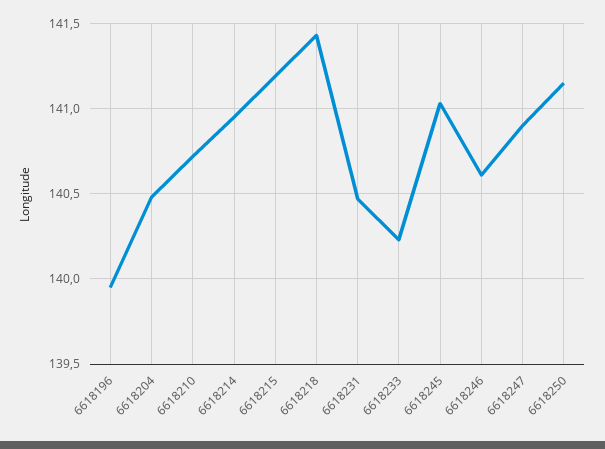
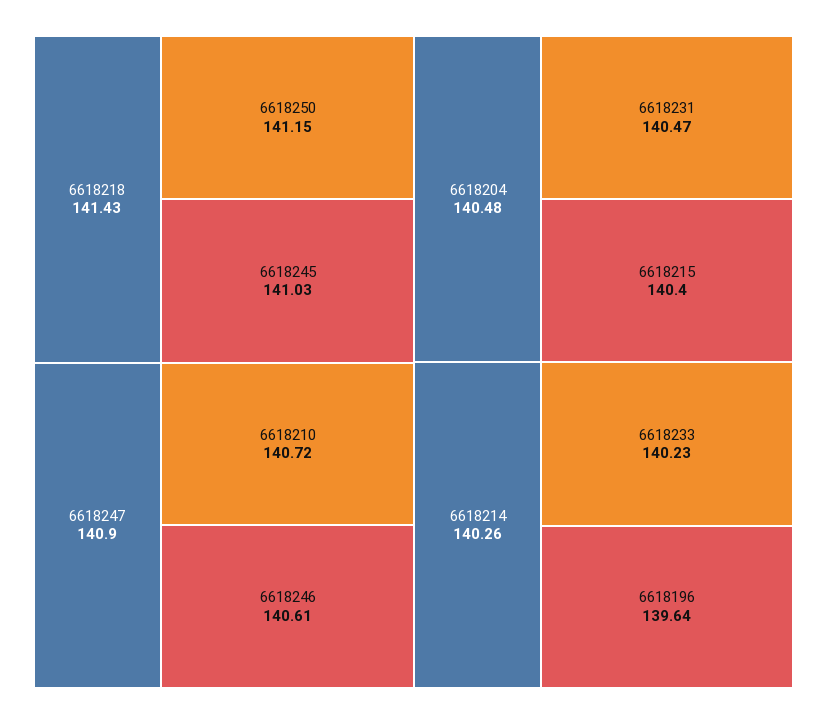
6618196: 139.95 -> 139.64
6618214: 140.95 -> 140.26
6618215: 141.2 -> 140.4

